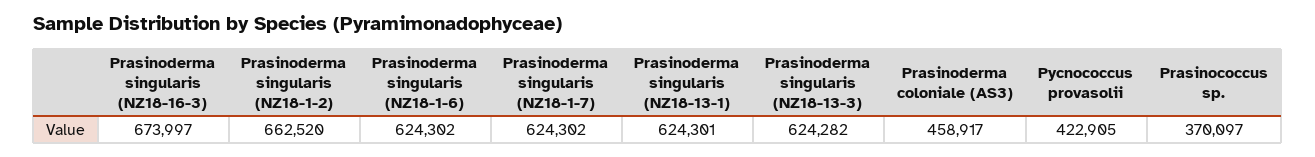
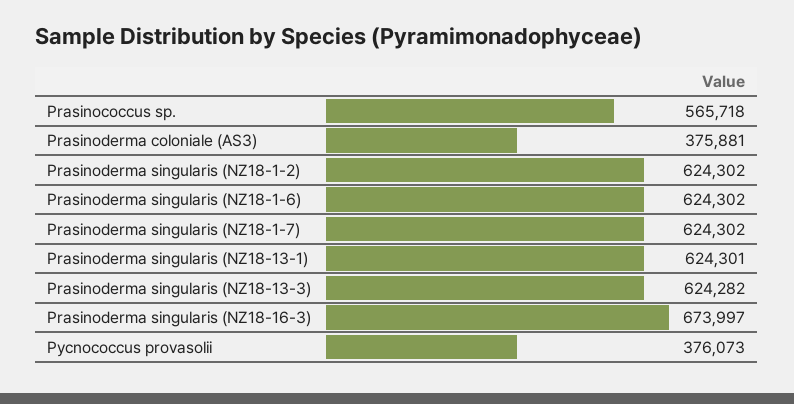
Prasinoderma singularis (NZ18-1-2): 662520 -> 624302
Prasinoderma coloniale (AS3): 458917 -> 375881
Pycnococcus provasolii: 422905 -> 376073
Prasinococcus sp.: 370097 -> 565718

